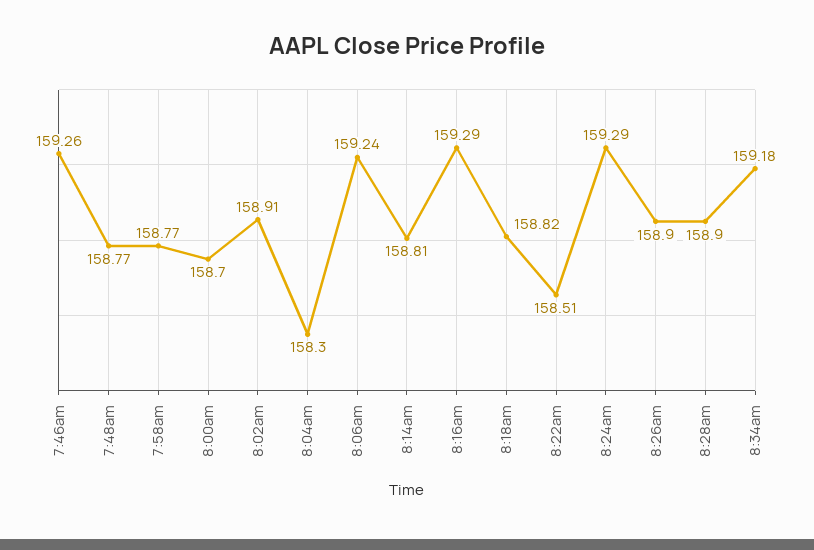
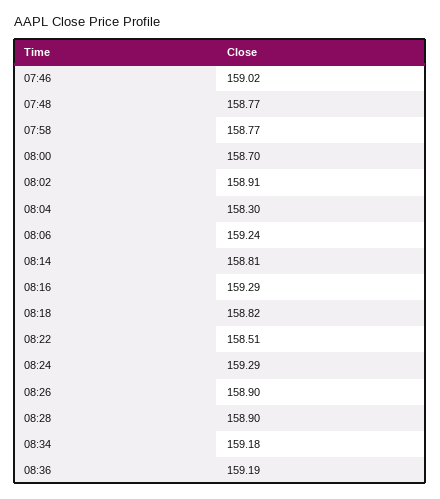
7:46am: 159.26 -> 159.02
08:36: none -> 159.19

